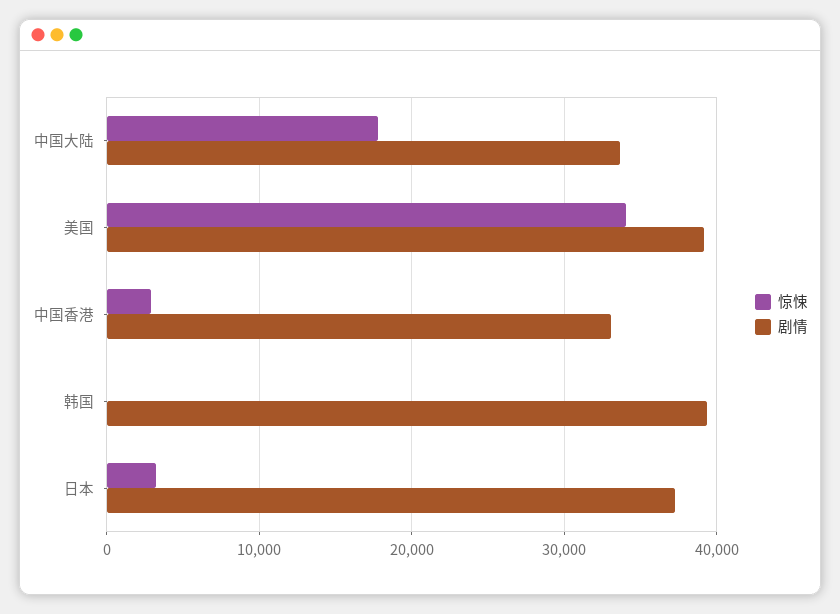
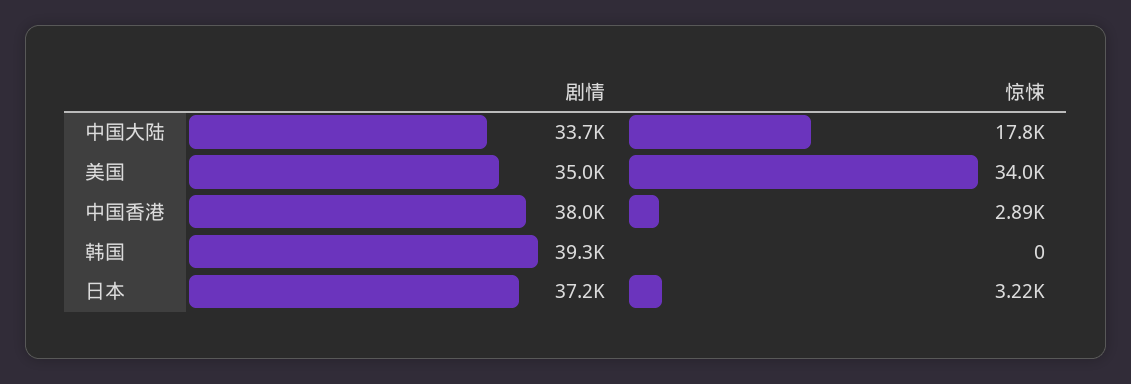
剧情, 美国: 39000 -> 35000
剧情, 中国香港: 33000 -> 38000

